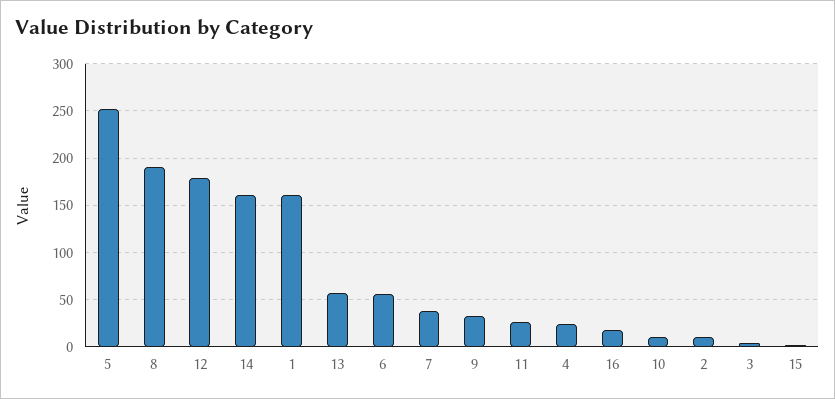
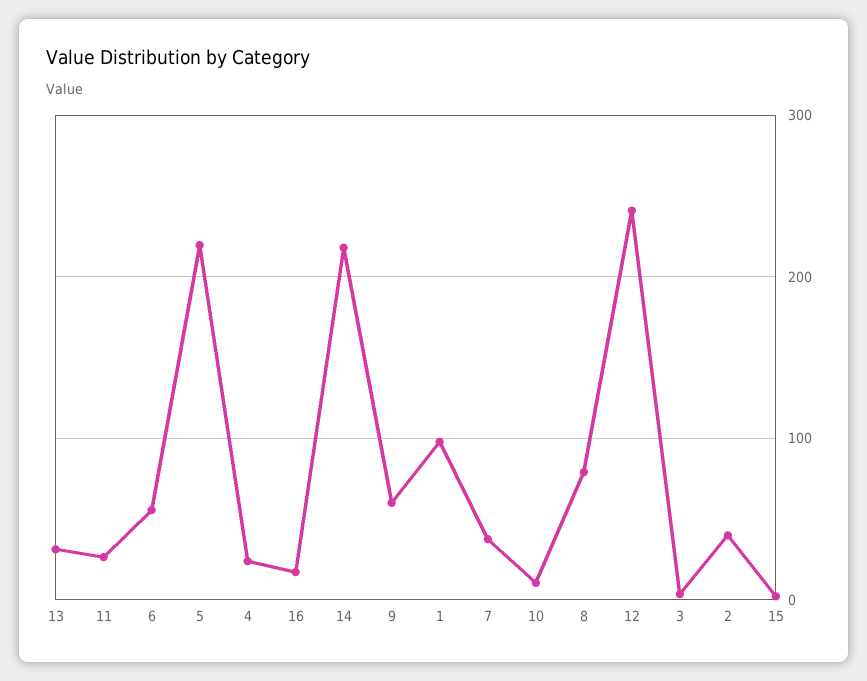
5: 250 -> 220
8: 190 -> 80
12: 180 -> 240
14: 160 -> 220
1: 160 -> 100
13: 60 -> 30
9: 30 -> 60
2: 10 -> 40

